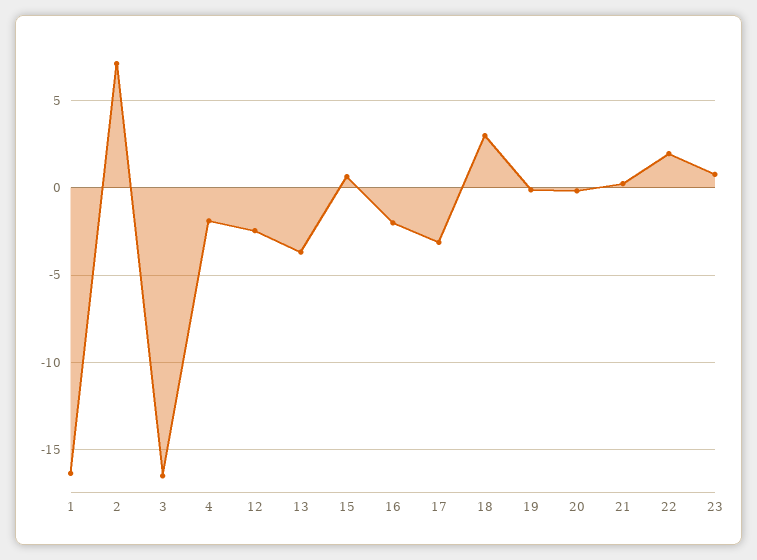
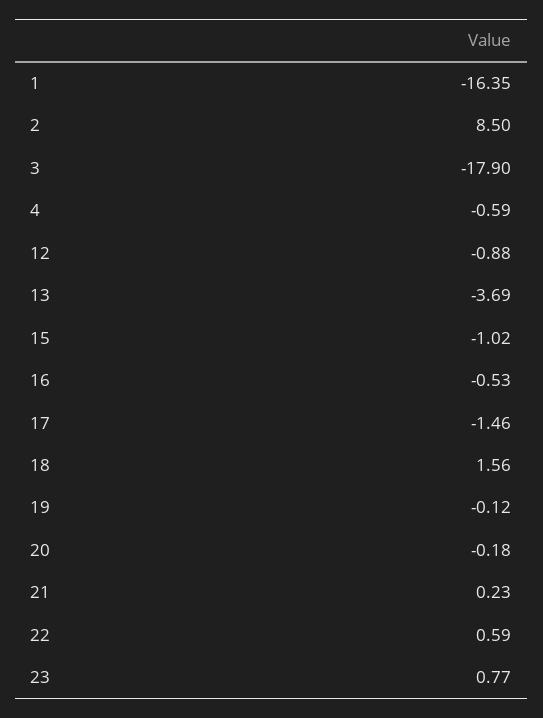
2: 7 -> 8.5
3: -16.5 -> -17.9
4: -2 -> -0.59
12: -2.5 -> -0.88
15: 0.5 -> -1.02
16: -2 -> -0.53
17: -3 -> -1.46
18: 3 -> 1.56
22: 2 -> 0.59

